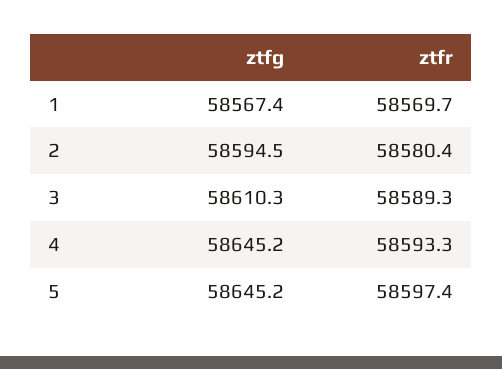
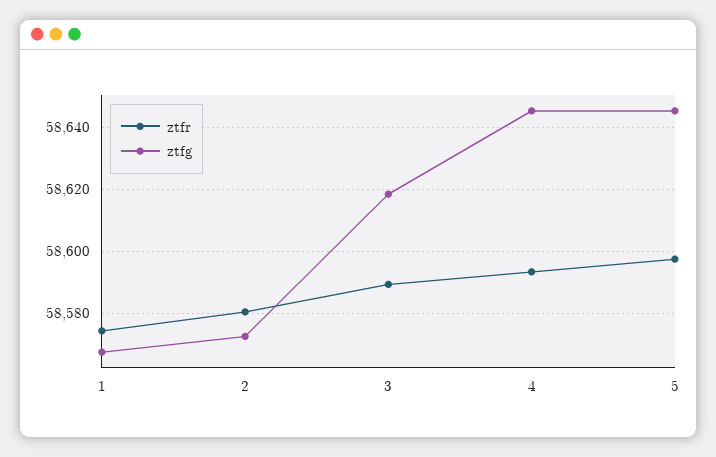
ztfr, 1: 58569.7 -> 58574
ztfg, 2: 58594.5 -> 58572
ztfg, 3: 58610.3 -> 58618

